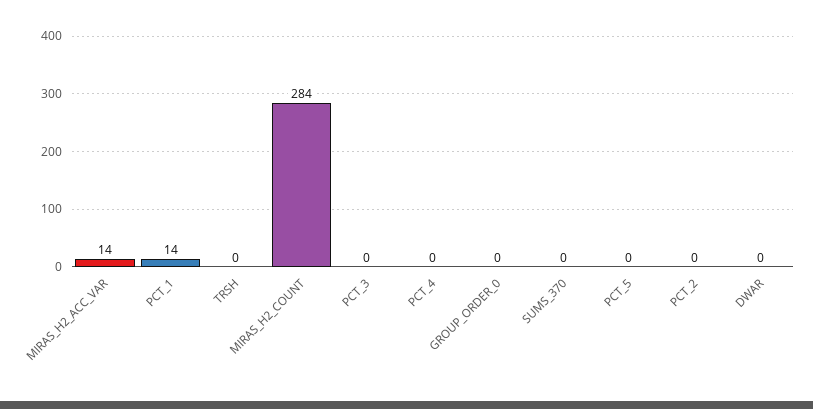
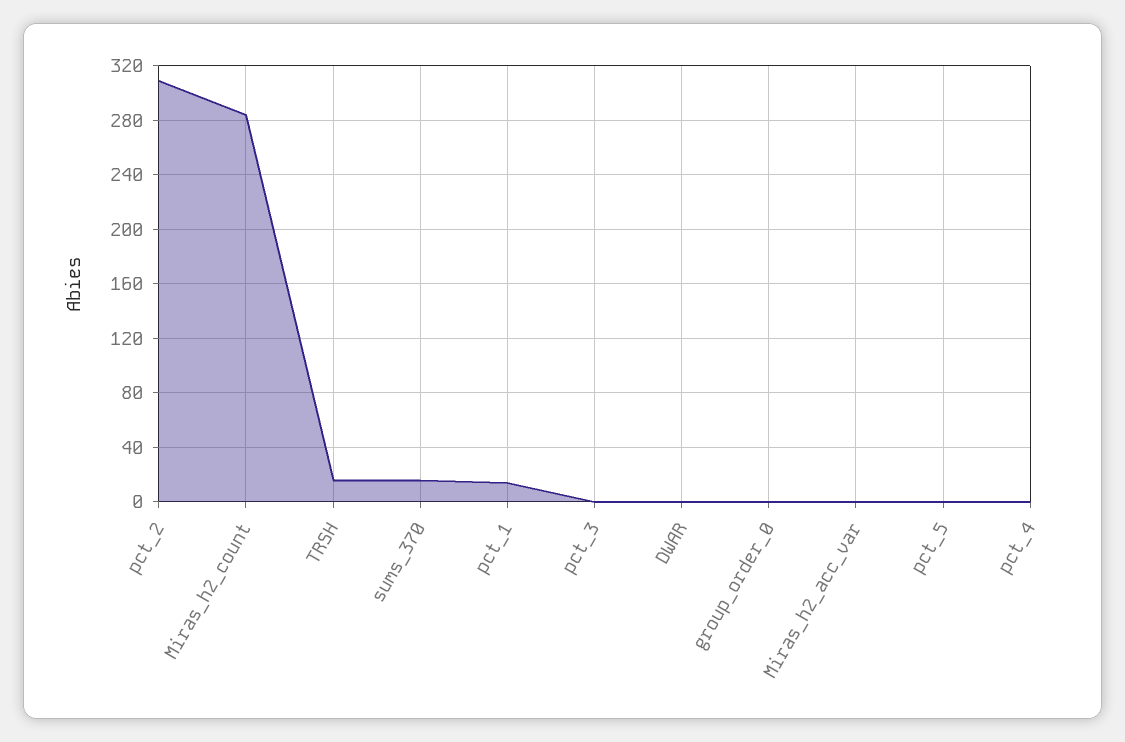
MIRAS_H2_ACC_VAR: 14 -> 0
TRSH: 0 -> 15
SUMS_370: 0 -> 15
PCT_2: 0 -> 310

